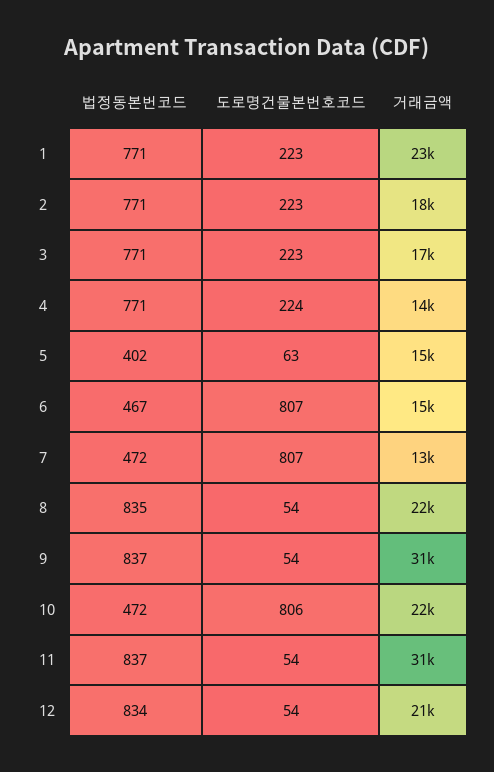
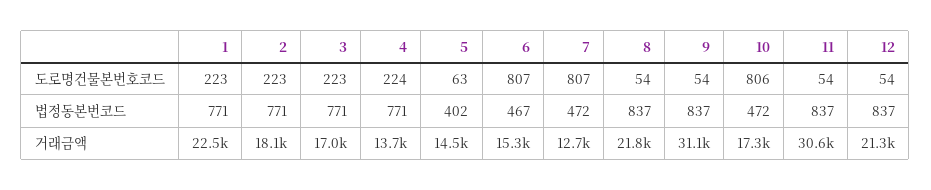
법정동본번코드, 8: 835 -> 837
거래금액, 10: 22000 -> 17300
법정동본번코드, 12: 834 -> 837

